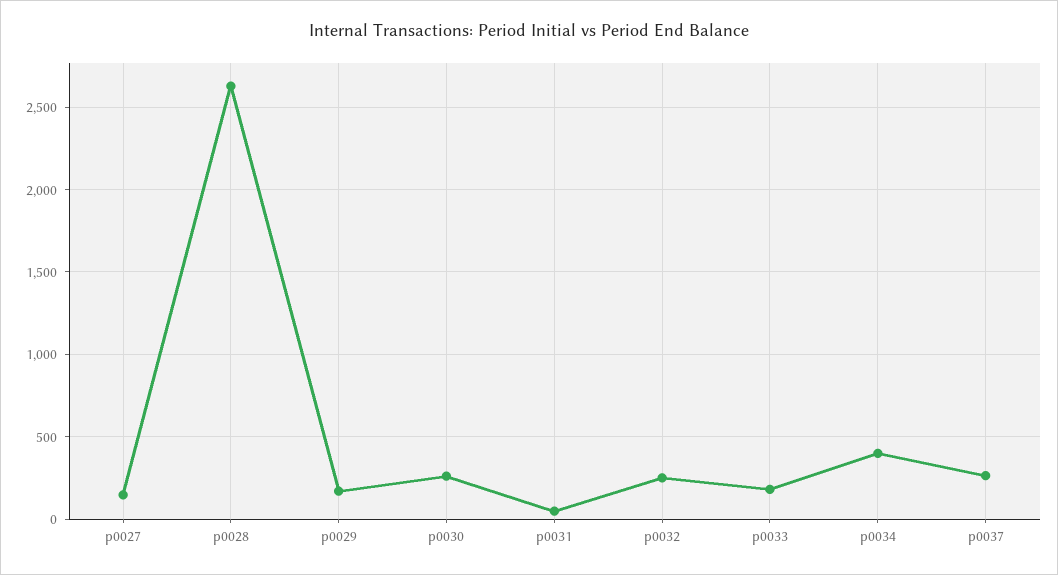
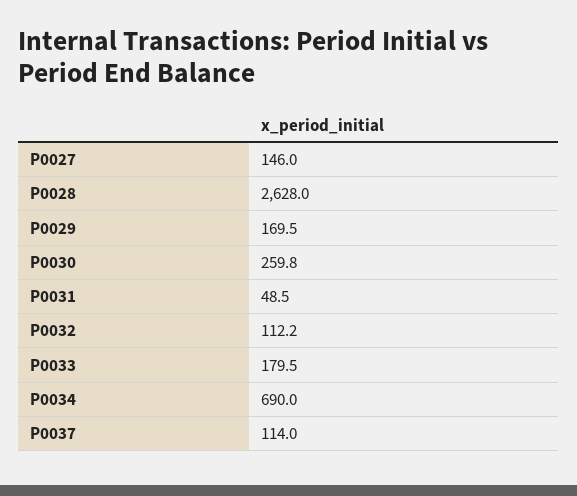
p0032: 250 -> 112.2
p0034: 400 -> 690
p0037: 250 -> 114

